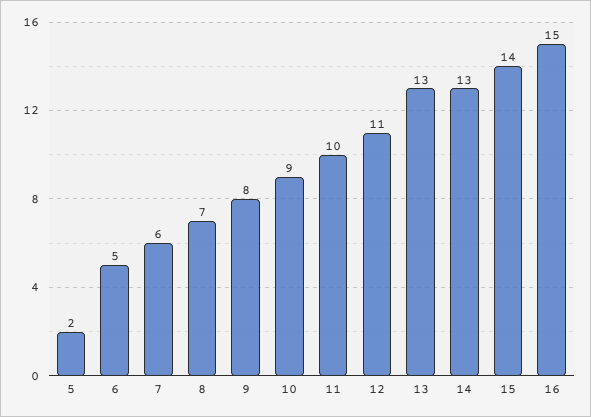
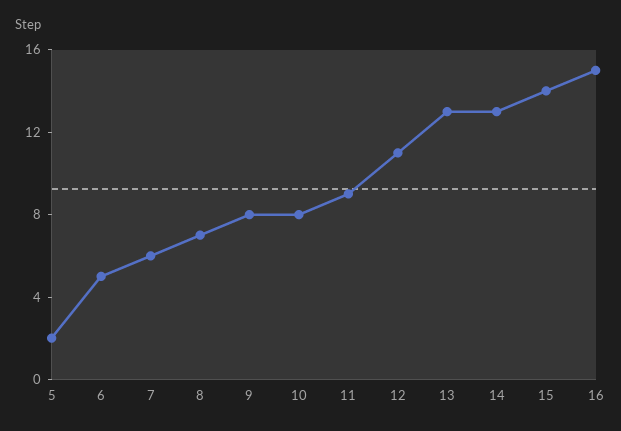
10: 9 -> 8
11: 10 -> 9

